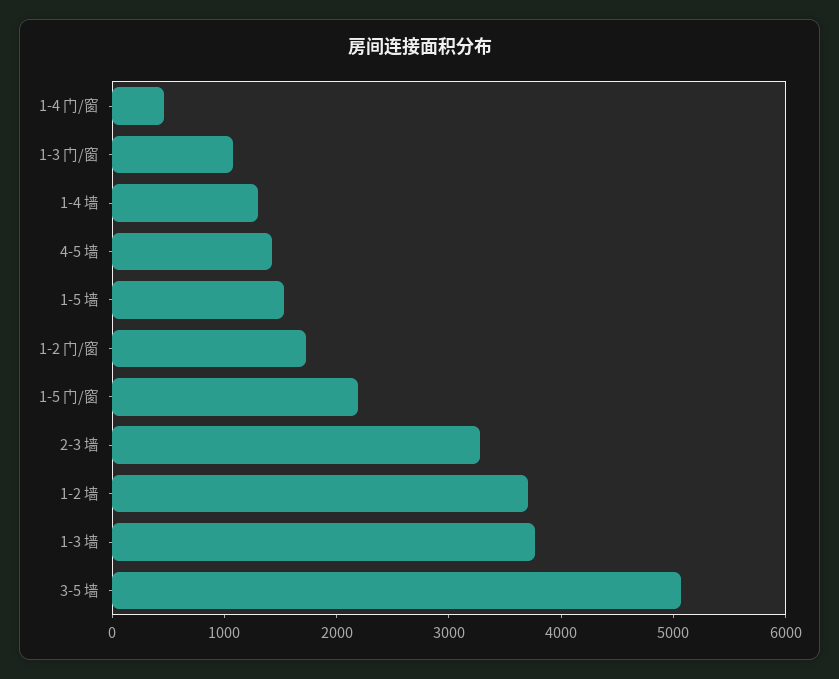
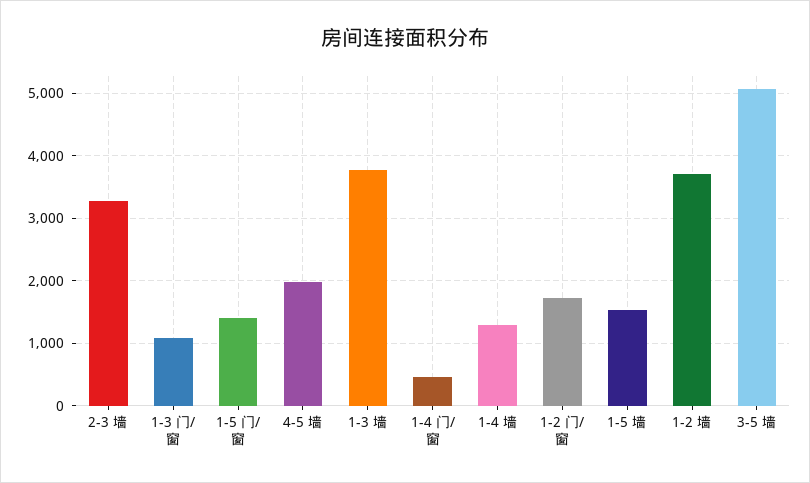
4-5 墙: 1400 -> 2000
1-5 门/窗: 2200 -> 1400

